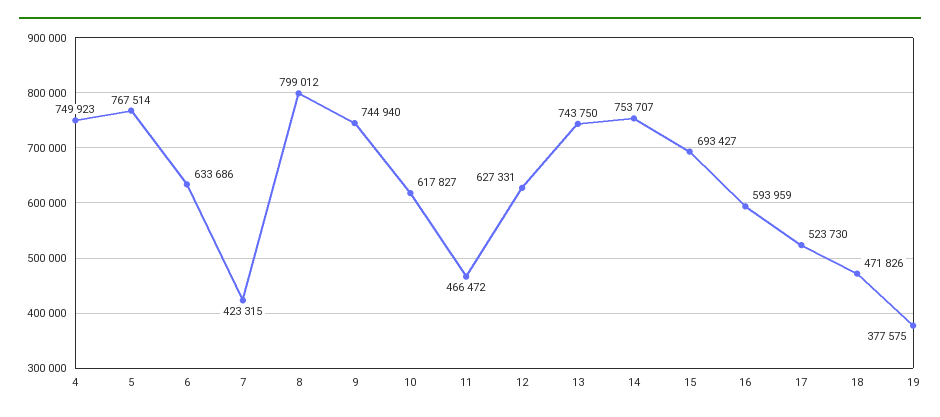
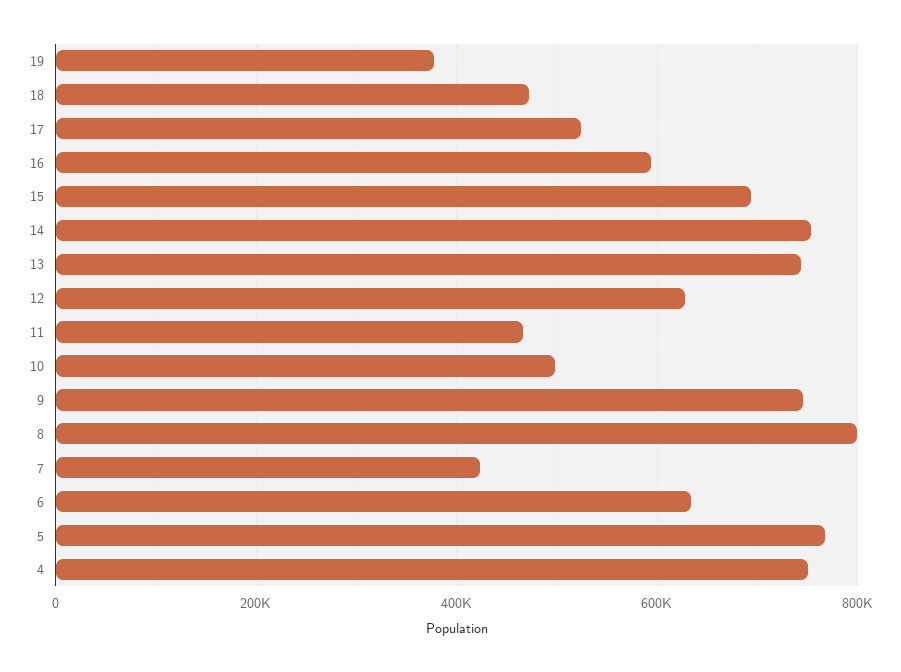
10: 617827 -> 500000

